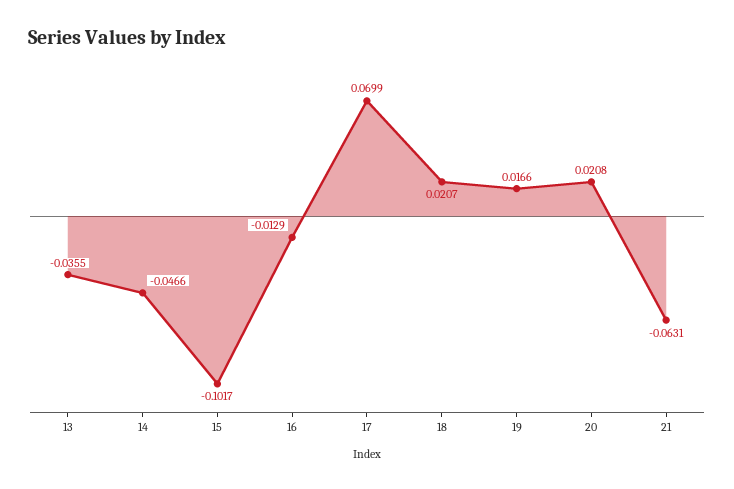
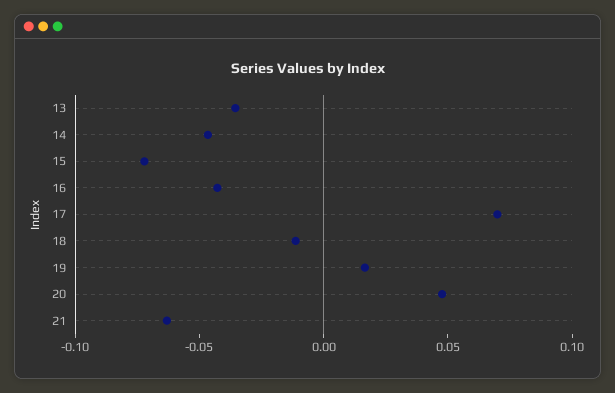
15: -0.1017 -> -0.07
16: -0.0129 -> -0.04
18: 0.0207 -> -0.01
20: 0.0208 -> 0.05

